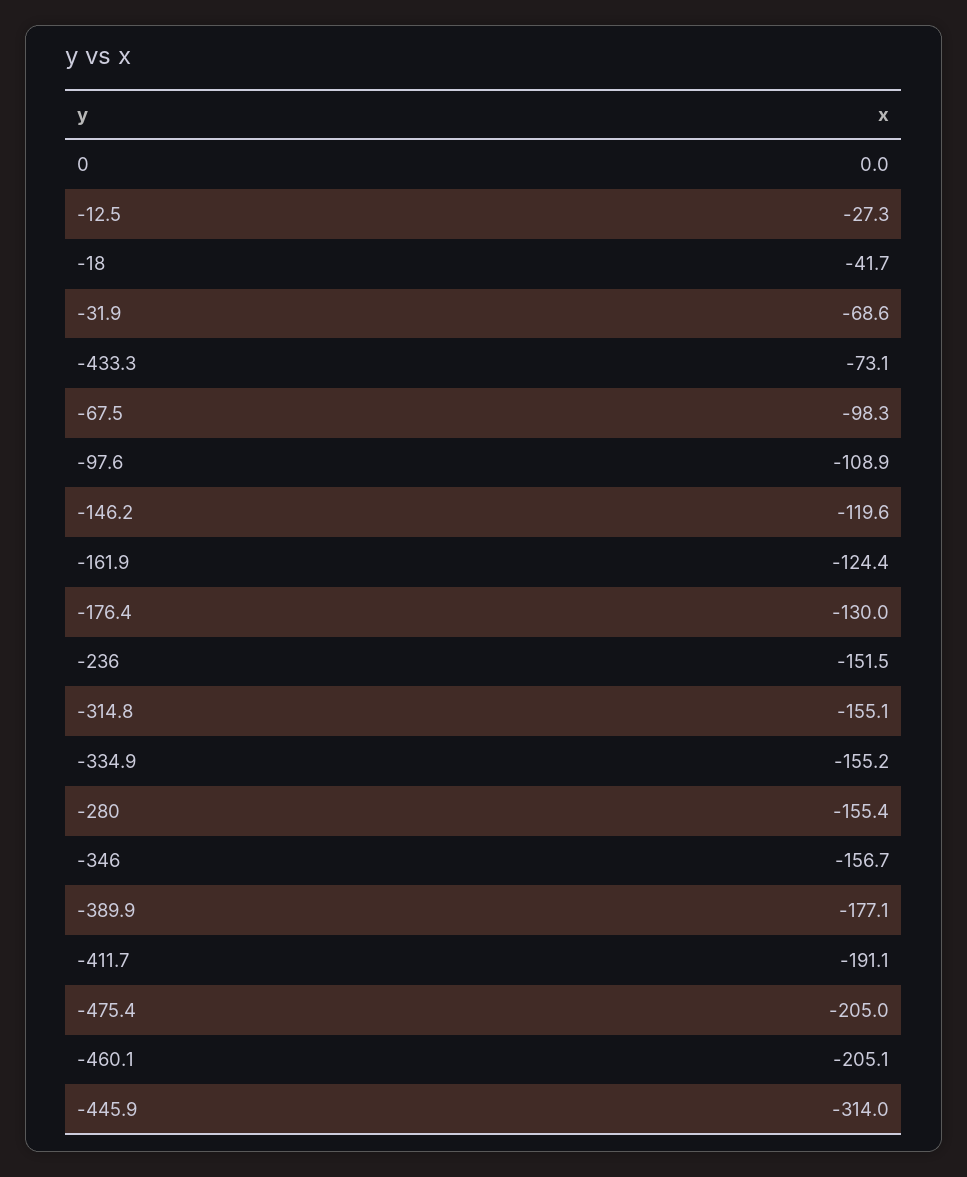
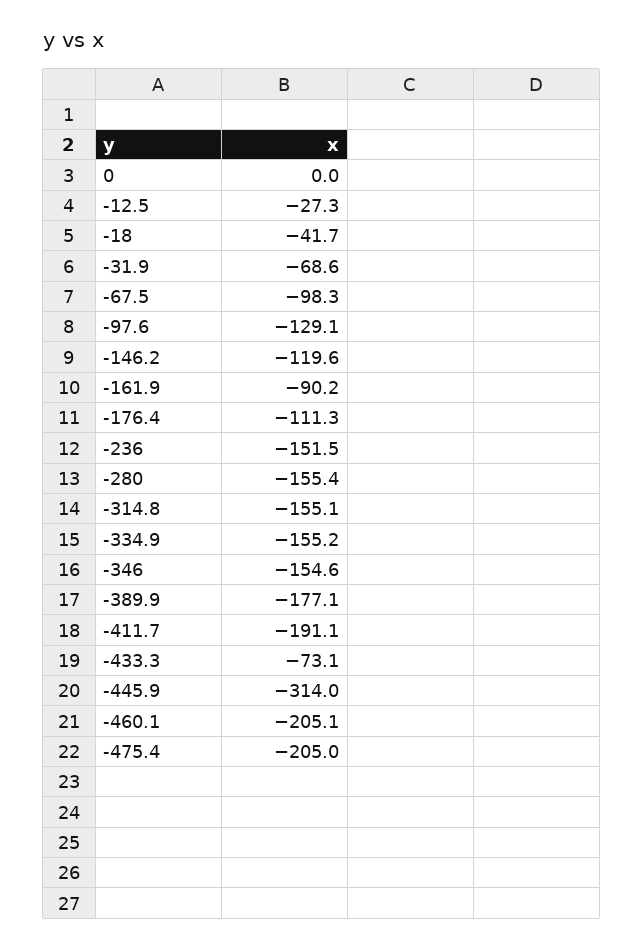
-97.6: -108.9 -> -129.1
-161.9: -124.4 -> -90.2
-176.4: -130 -> -111.3
-346: -156.7 -> -154.6

